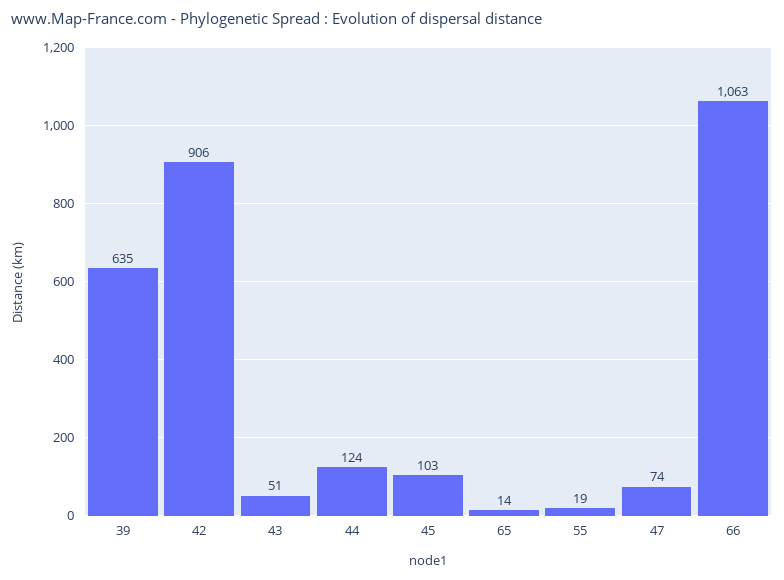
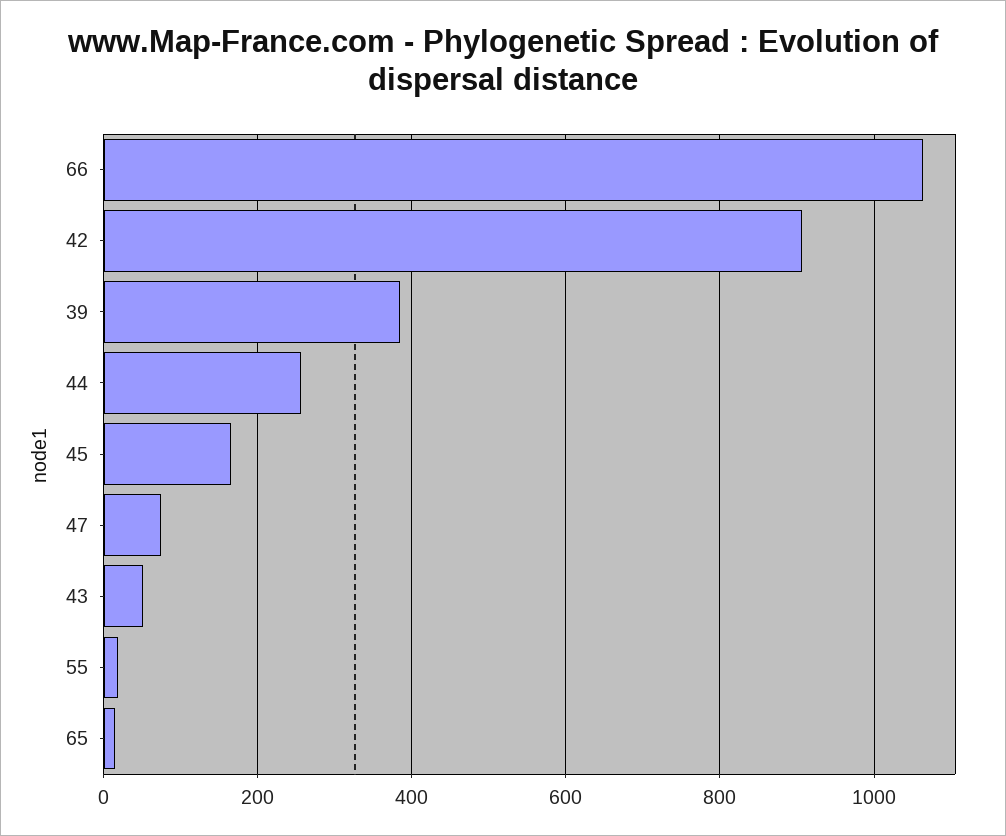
39: 635 -> 380
44: 124 -> 260
45: 103 -> 160

